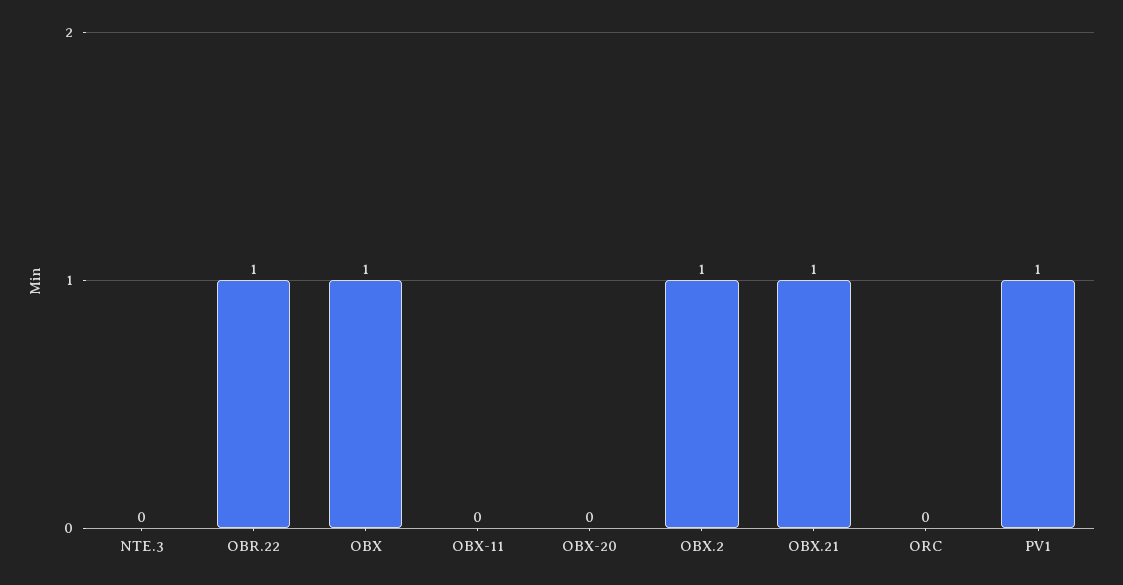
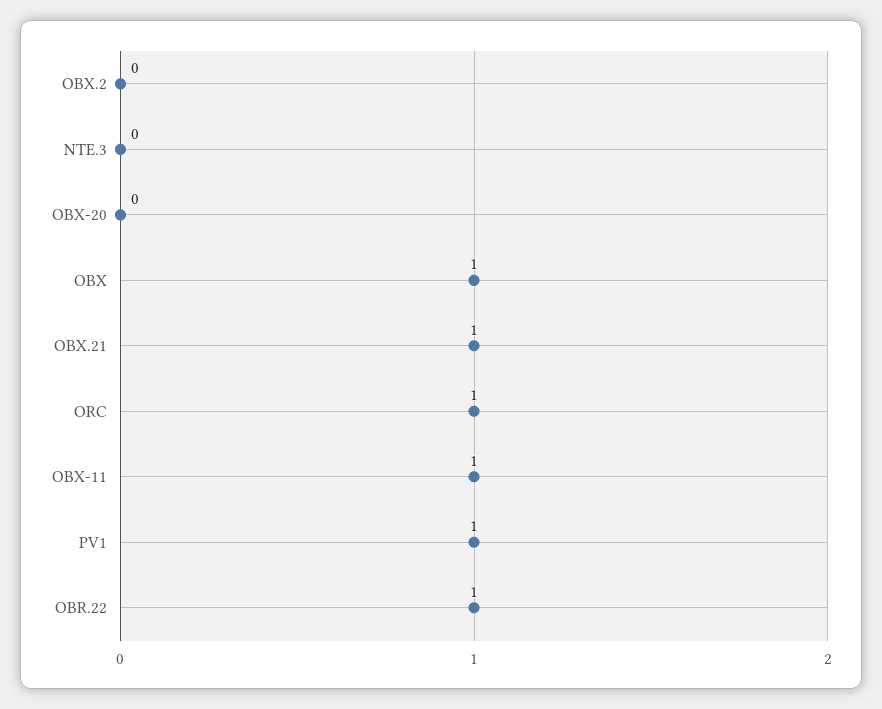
OBX-11: 0 -> 1
OBX.2: 1 -> 0
ORC: 0 -> 1

